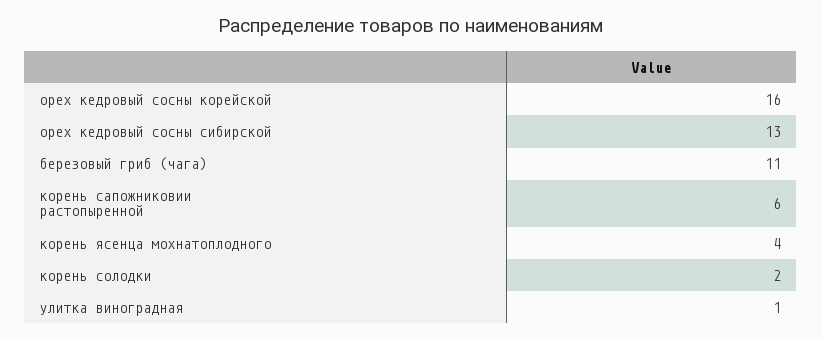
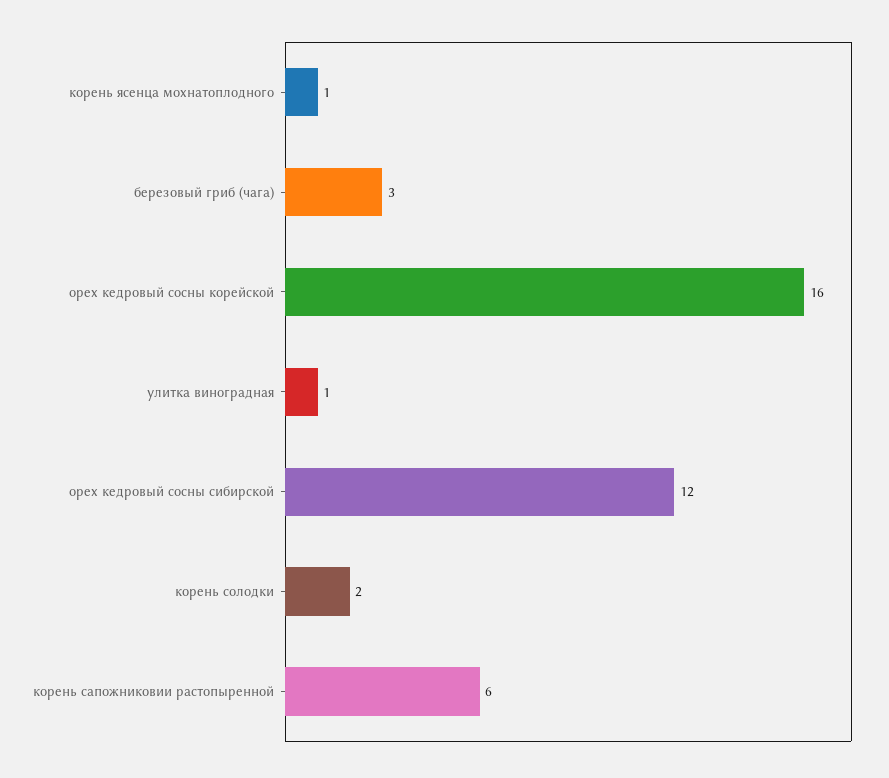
орех кедровый сосны сибирской: 13 -> 12
березовый гриб (чага): 11 -> 3
корень ясенца мохнатоплодного: 4 -> 1

